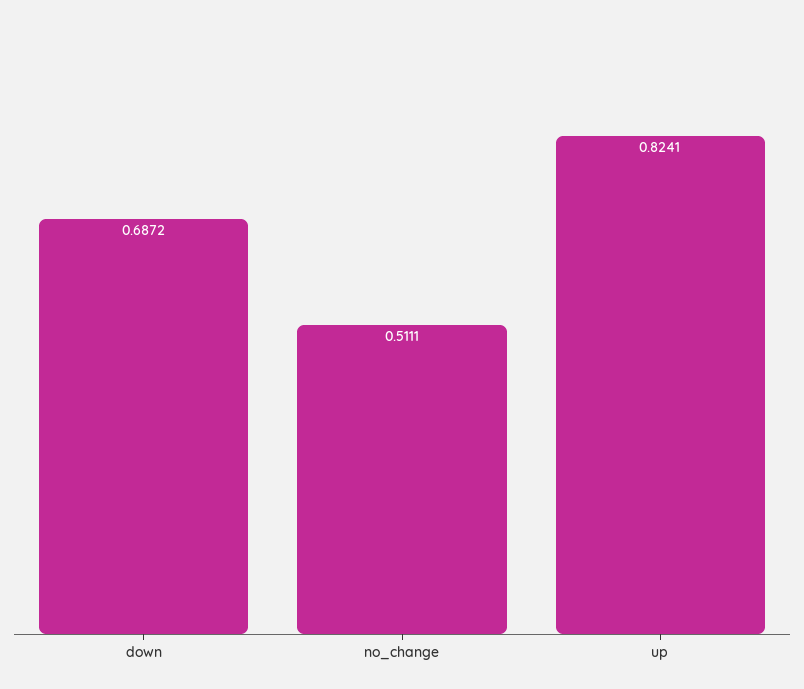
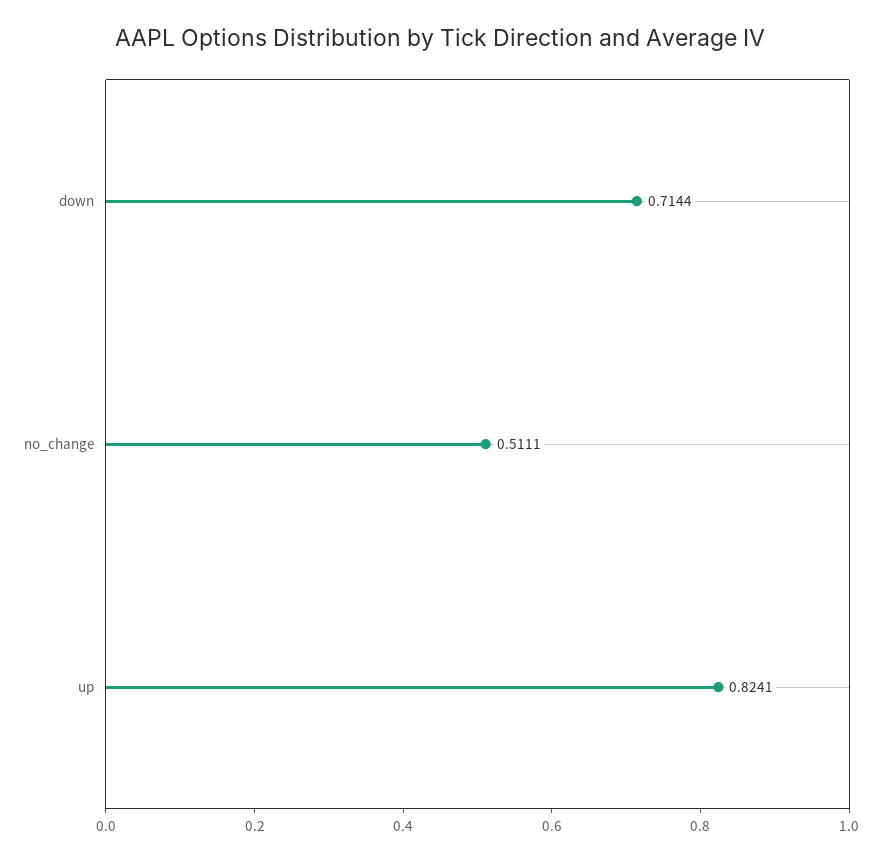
down: 0.6872 -> 0.7144

